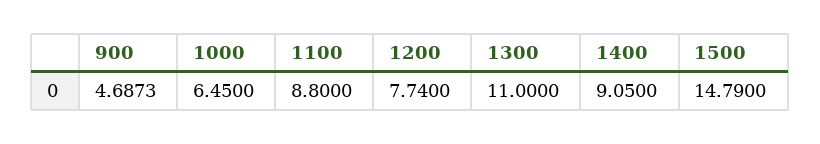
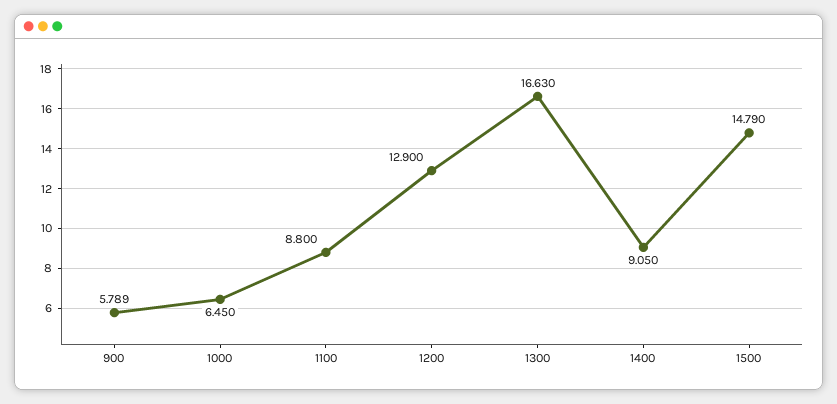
900: 4.6873 -> 5.789
1200: 7.74 -> 12.9
1300: 11 -> 16.63

